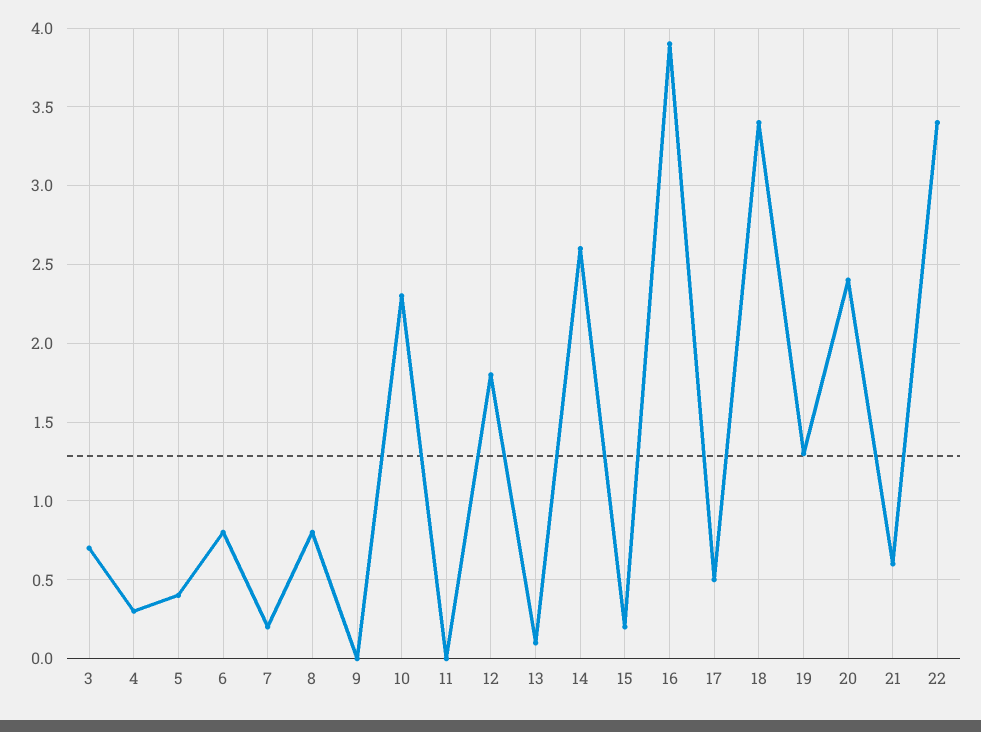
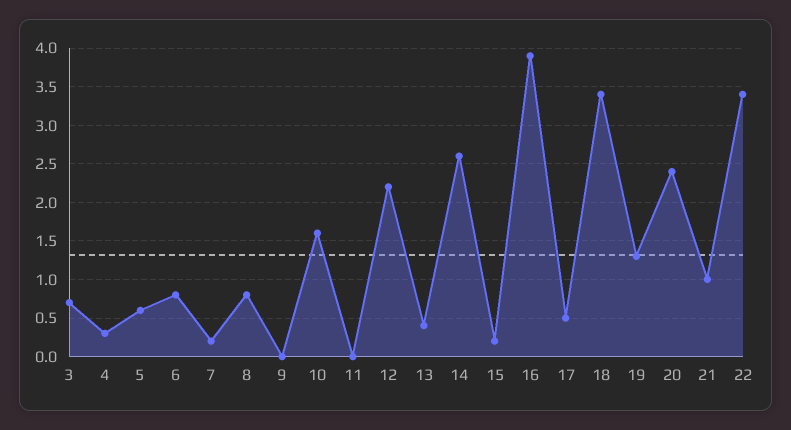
5: 0.4 -> 0.6
10: 2.3 -> 1.6
12: 1.8 -> 2.2
13: 0.1 -> 0.4
21: 0.6 -> 1

